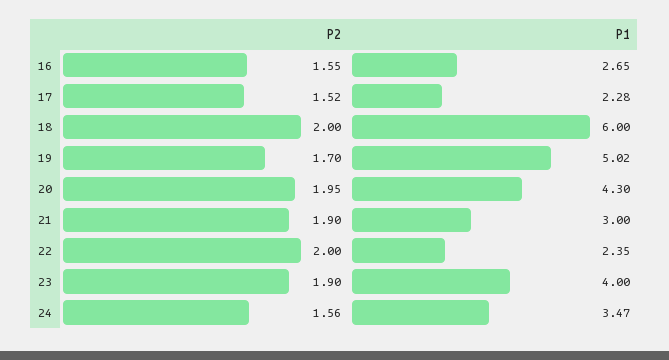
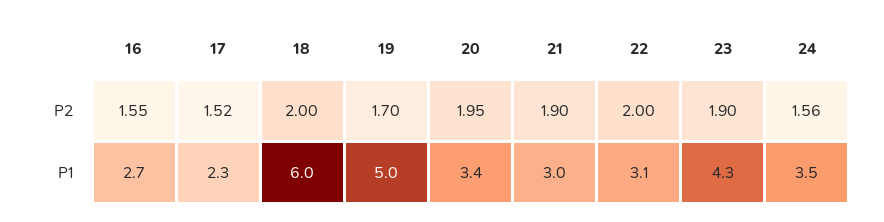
P1, 20: 4.3 -> 3.4
P1, 22: 2.35 -> 3.1
P1, 23: 4 -> 4.3

